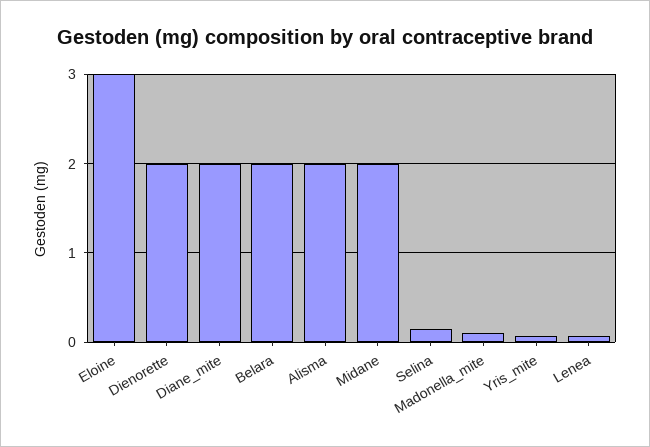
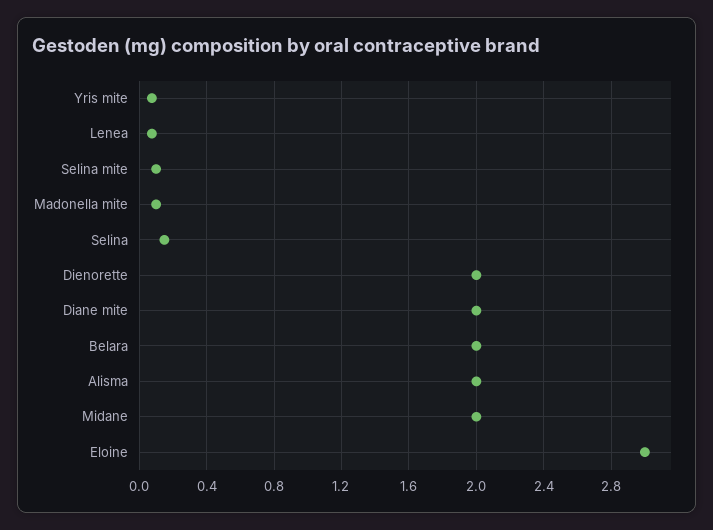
Selina mite: none -> 0.1

